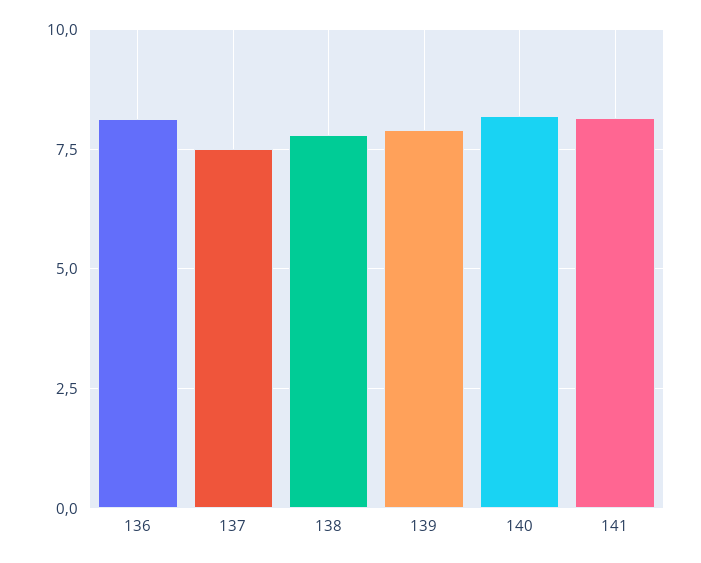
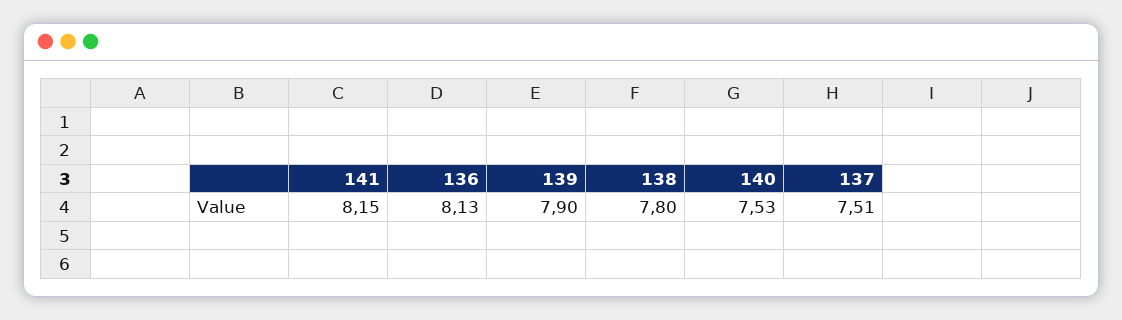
140: 8.25 -> 7.53

